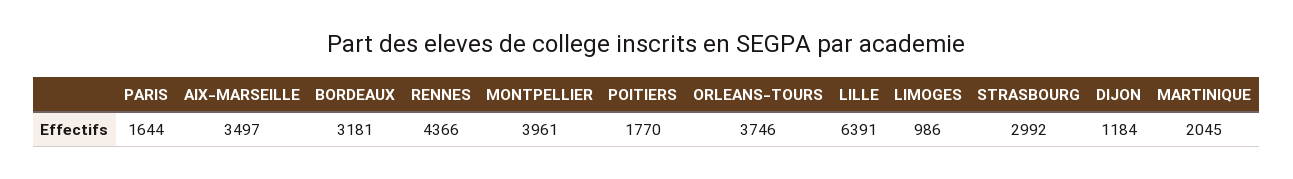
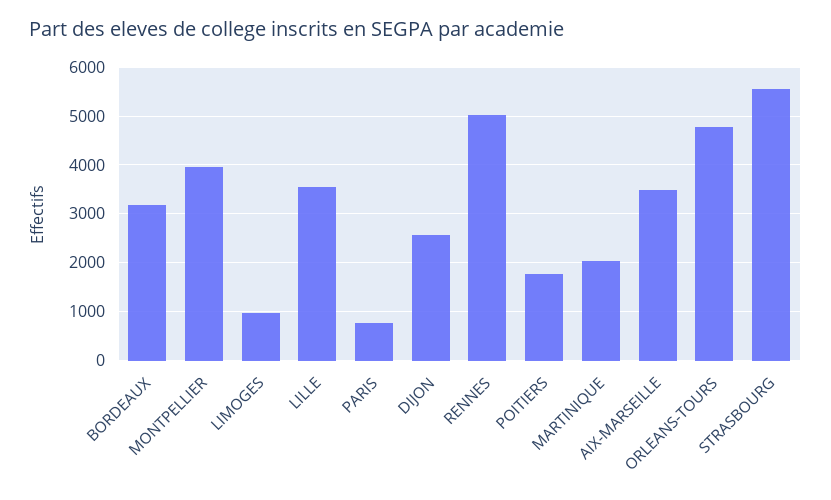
PARIS: 1644 -> 800
RENNES: 4366 -> 5000
ORLEANS-TOURS: 3746 -> 4800
LILLE: 6391 -> 3600
STRASBOURG: 2992 -> 5600
DIJON: 1184 -> 2600

